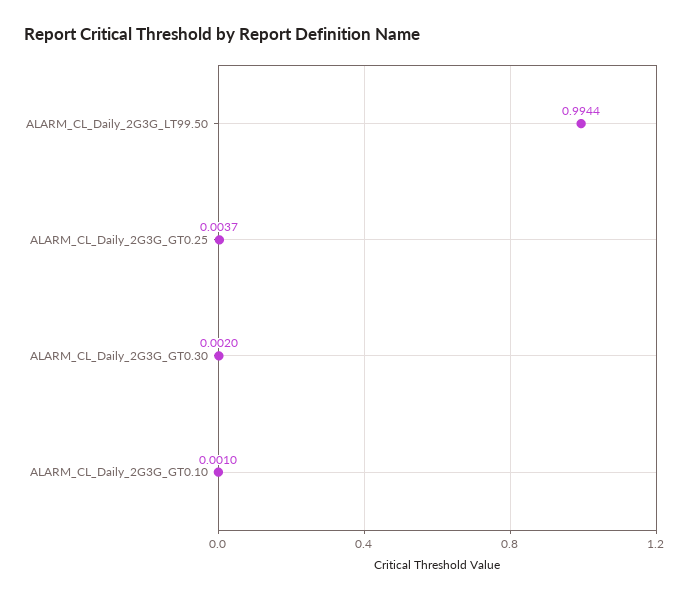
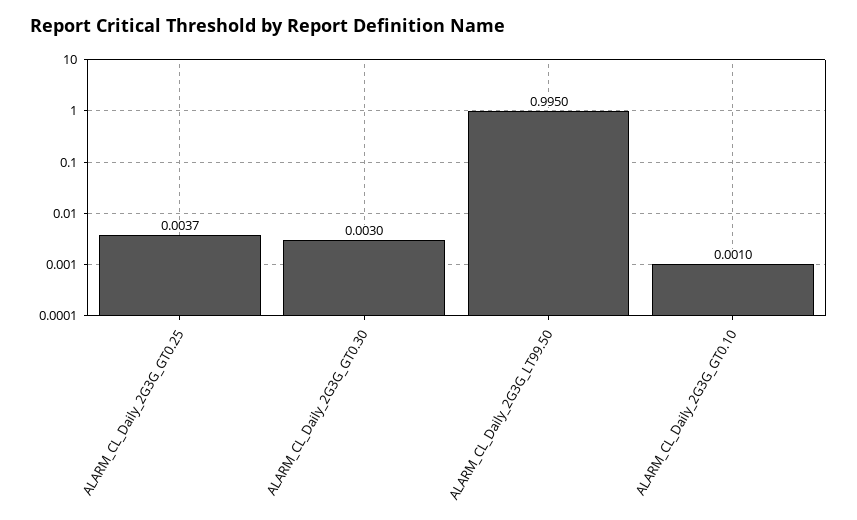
ALARM_CL_Daily_2G3G_LT99.50: 0.9944 -> 0.995
ALARM_CL_Daily_2G3G_GT0.30: 0.002 -> 0.003

